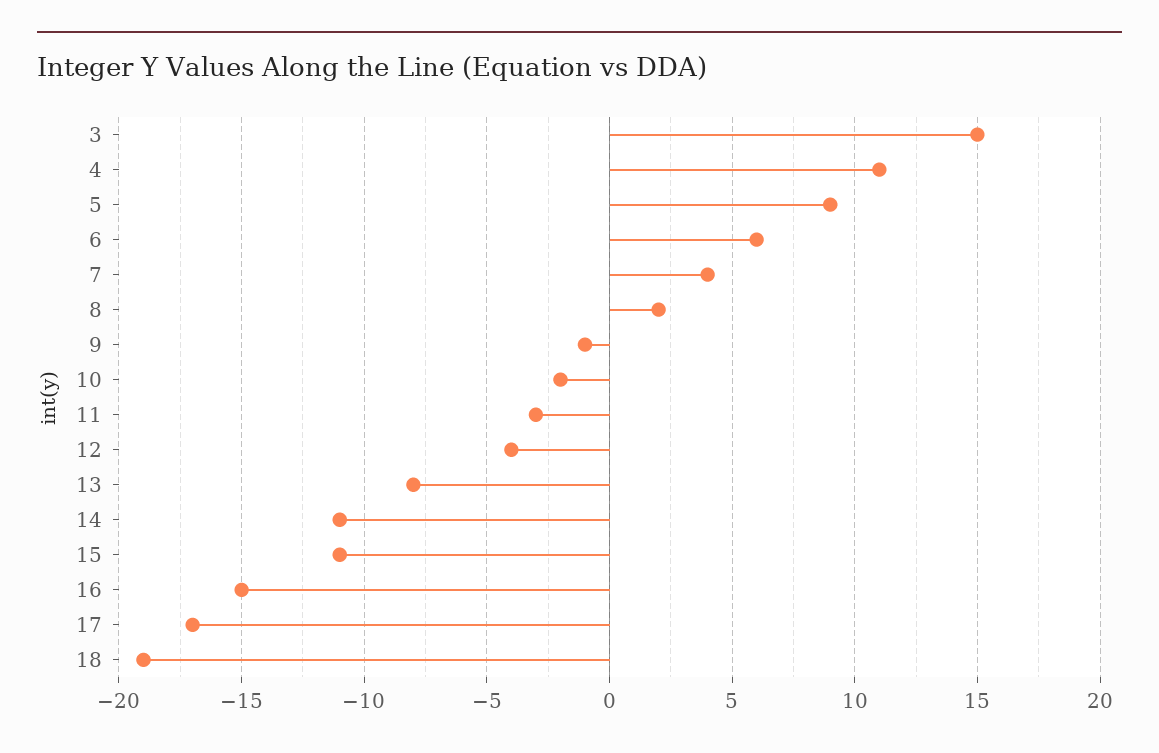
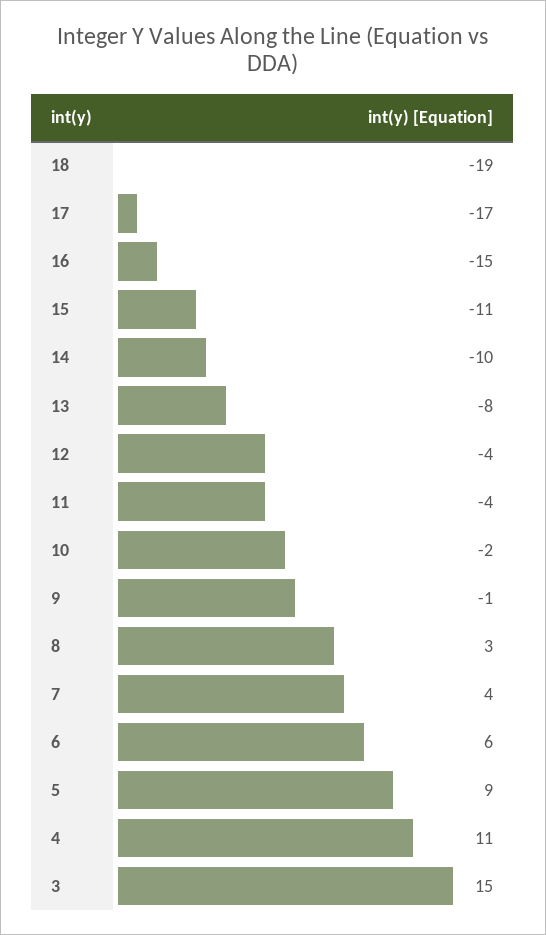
8: 2 -> 3
11: -3 -> -4
14: -11 -> -10

